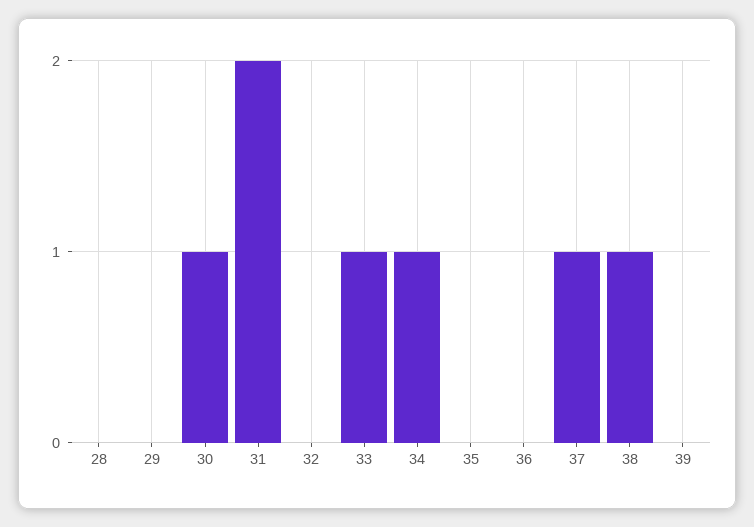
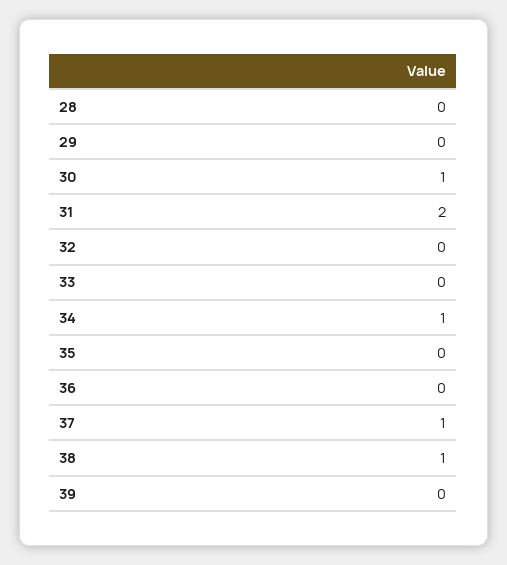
33: 1 -> 0

